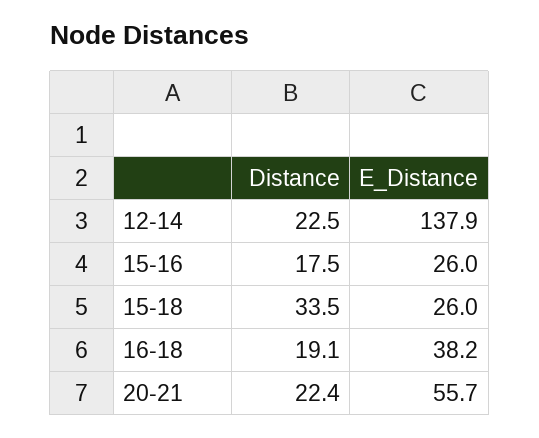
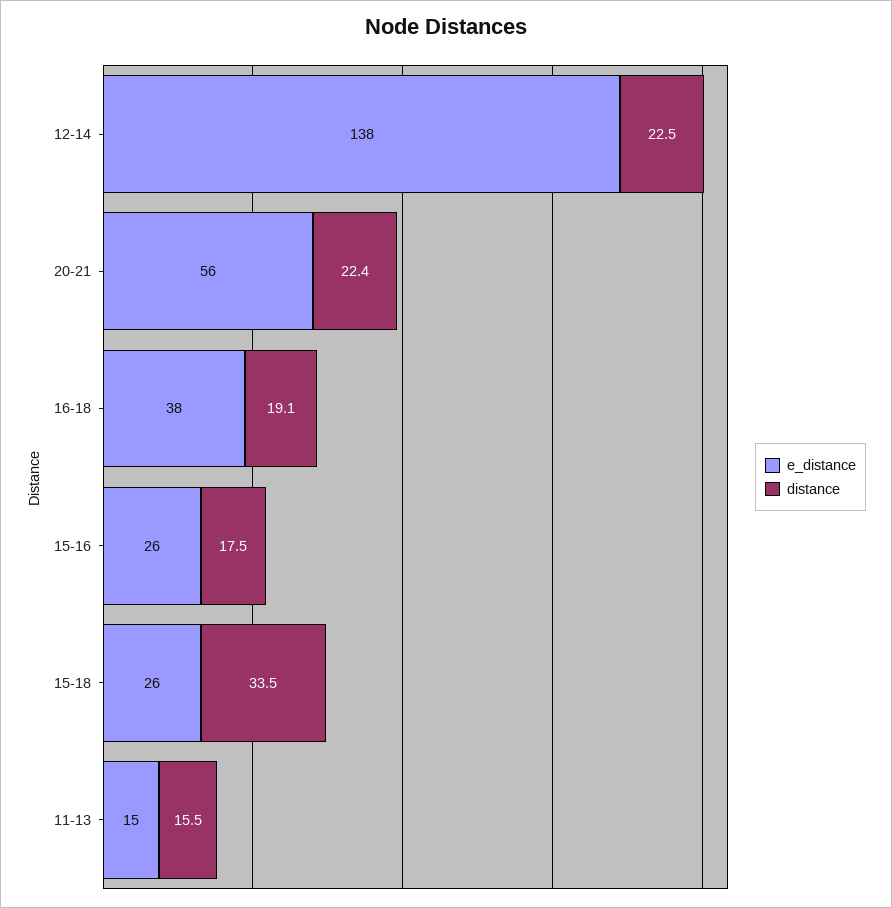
E_Distance, 11-13: none -> 15
Distance, 11-13: none -> 15.5

